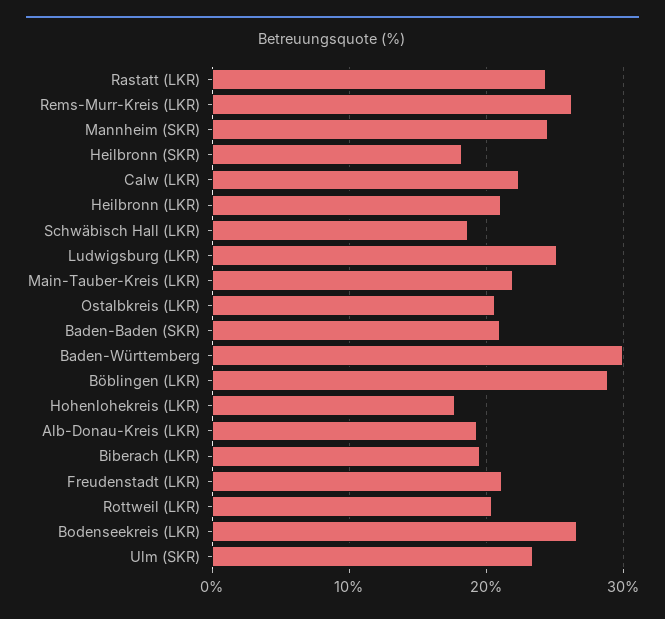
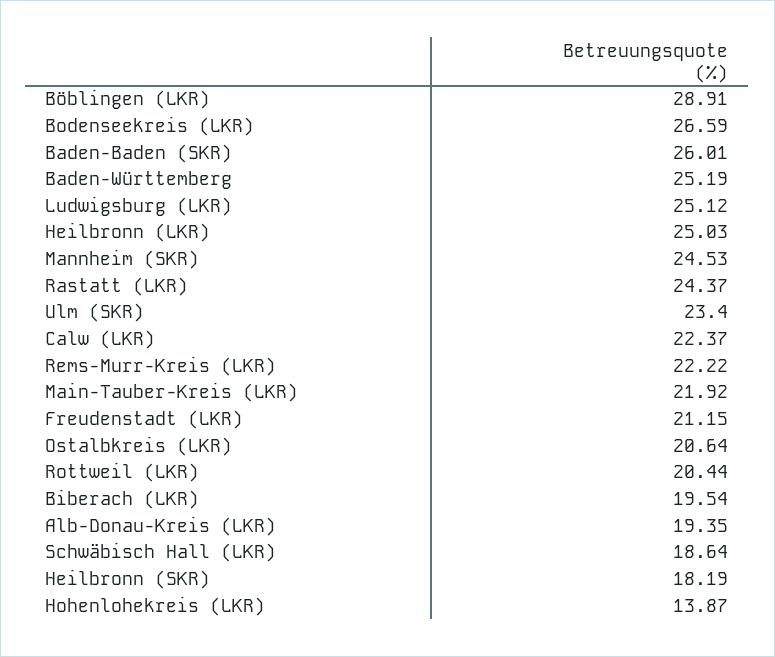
Rems-Murr-Kreis (LKR): 26 -> 22.22
Heilbronn (LKR): 21 -> 25.03
Baden-Baden (SKR): 21 -> 26.01
Baden-Württemberg: 30 -> 25.19
Hohenlohekreis (LKR): 18 -> 13.87

